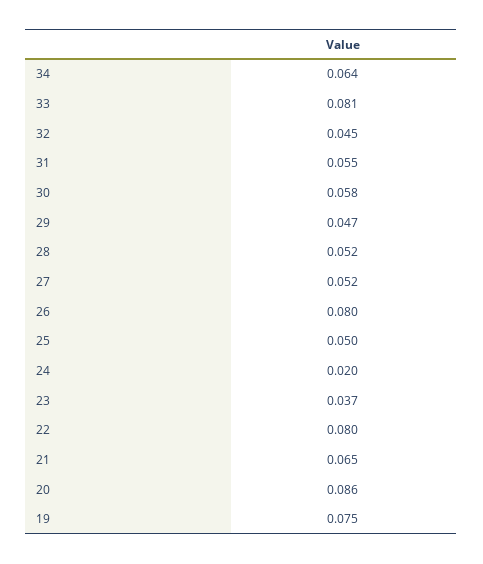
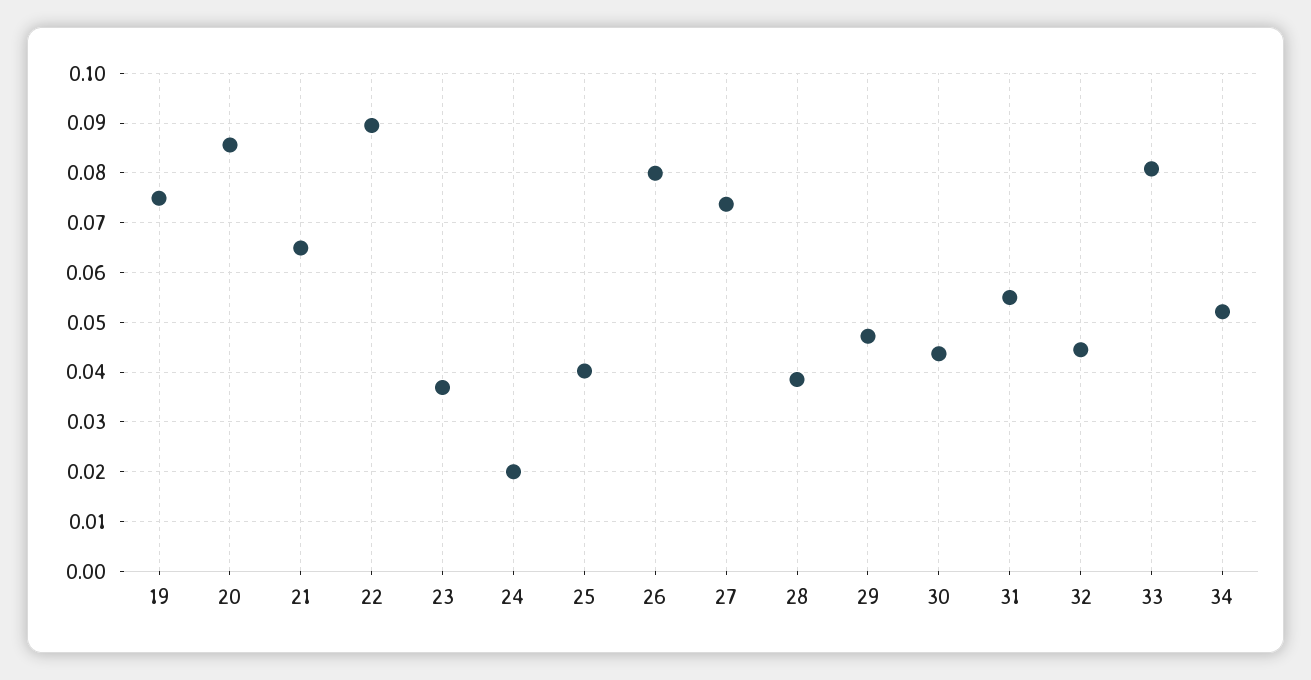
34: 0.064 -> 0.052
30: 0.058 -> 0.044
28: 0.052 -> 0.038
27: 0.052 -> 0.074
25: 0.05 -> 0.04
22: 0.08 -> 0.09

